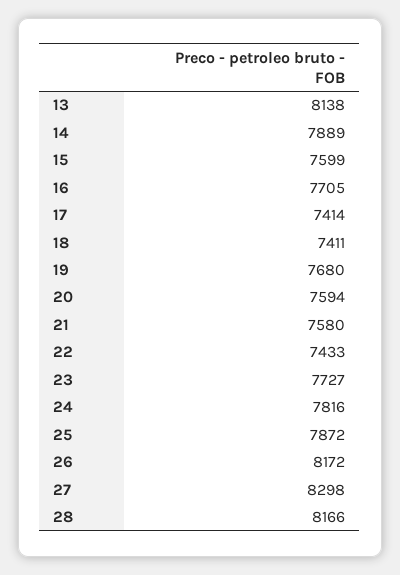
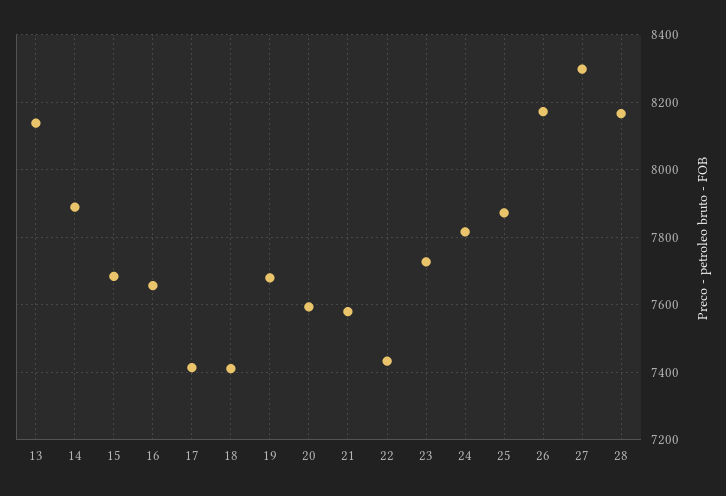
15: 7599 -> 7680
16: 7705 -> 7660

